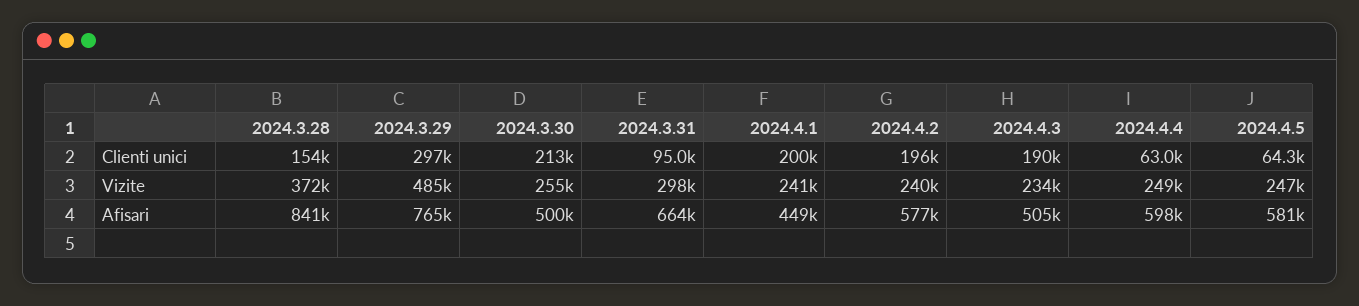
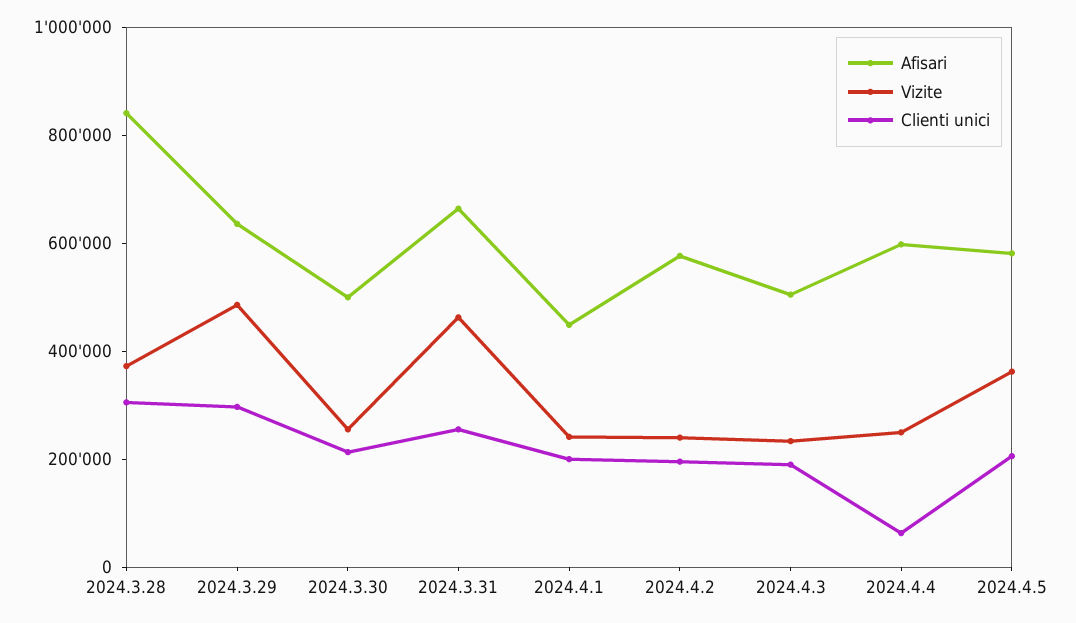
Clienti unici, 2024.3.28: 154000 -> 300000
Clienti unici, 2024.3.31: 95000 -> 250000
Clienti unici, 2024.4.5: 64300 -> 200000
Vizite, 2024.3.31: 298000 -> 450000
Vizite, 2024.4.5: 247000 -> 350000
Afisari, 2024.3.29: 765000 -> 650000

